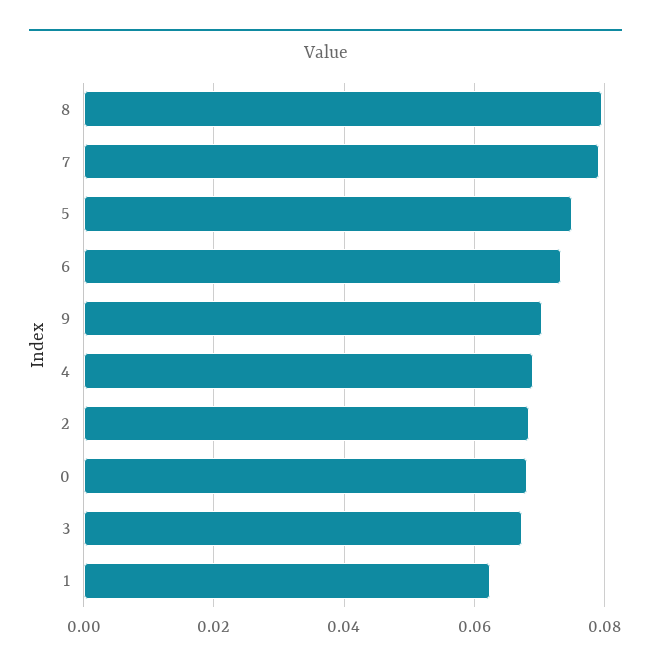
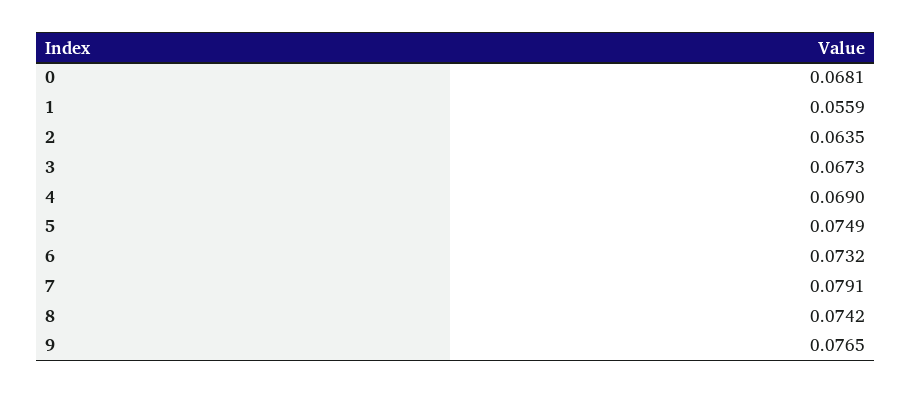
8: 0.08 -> 0.0742
9: 0.07 -> 0.0765
2: 0.068 -> 0.0635
1: 0.062 -> 0.0559

